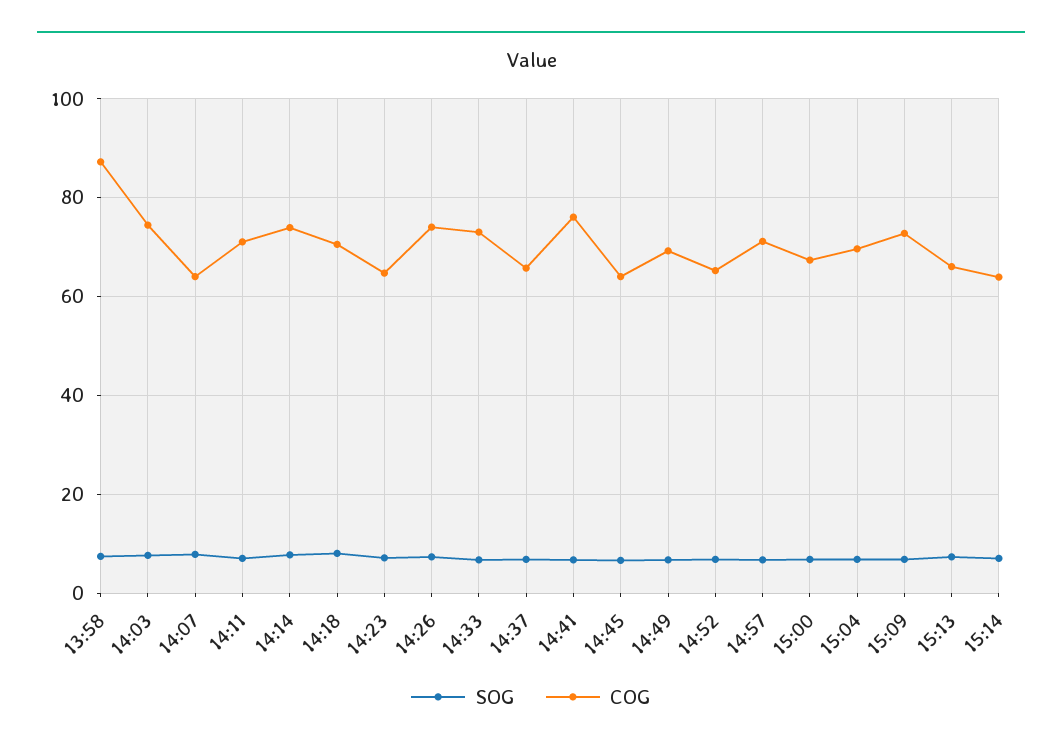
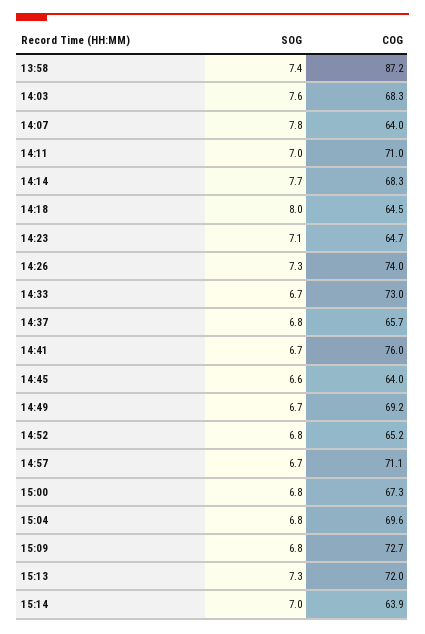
COG, 14:03: 74 -> 68.3
COG, 14:14: 74 -> 68.3
COG, 14:18: 70 -> 64.5
COG, 15:13: 66 -> 72

